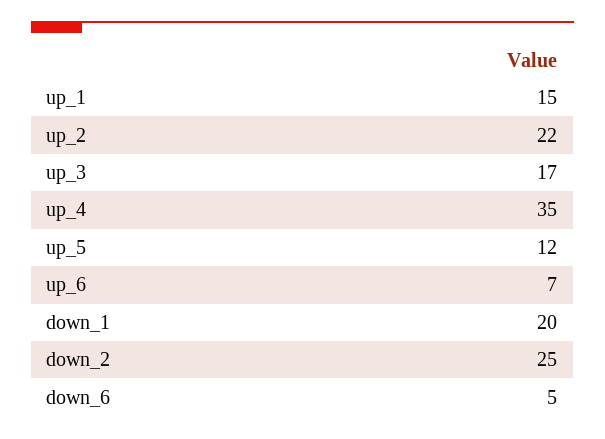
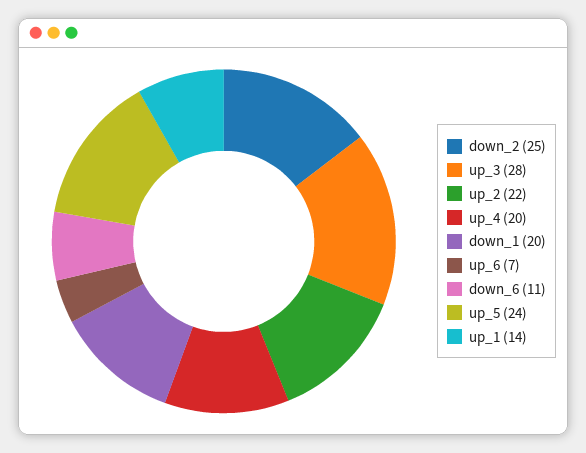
up_1: 15 -> 14
up_3: 17 -> 28
up_4: 35 -> 20
up_5: 12 -> 24
down_6: 5 -> 11

